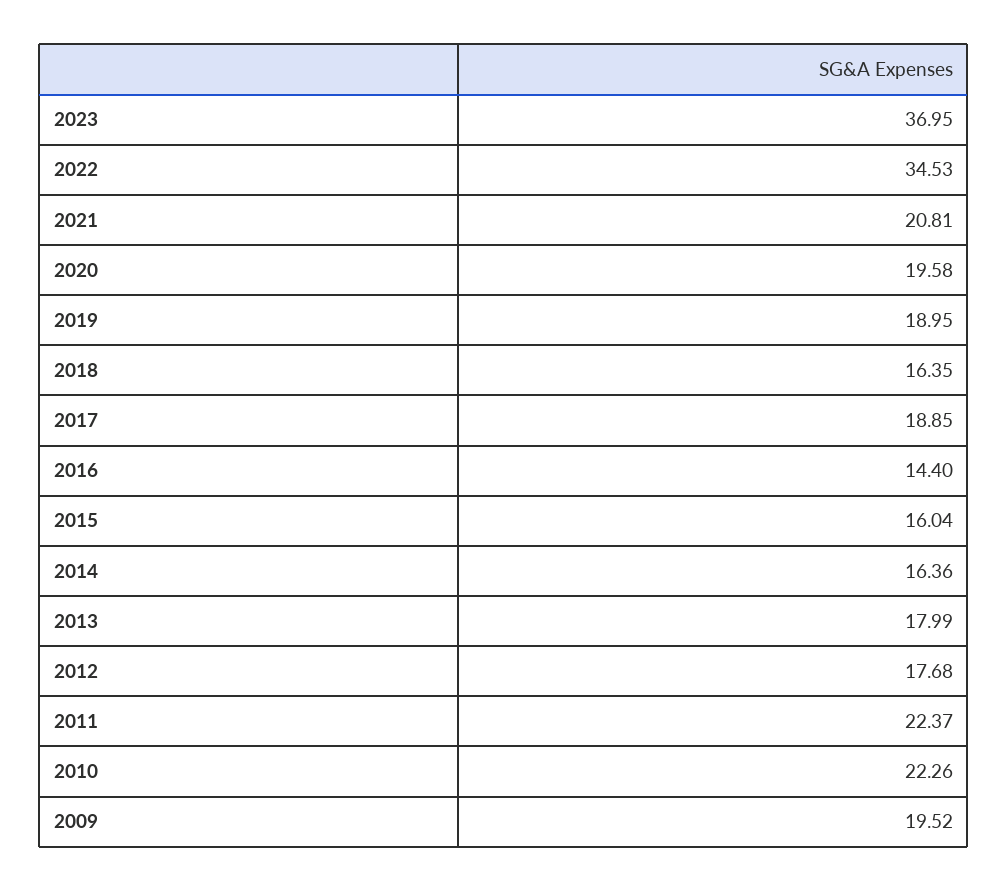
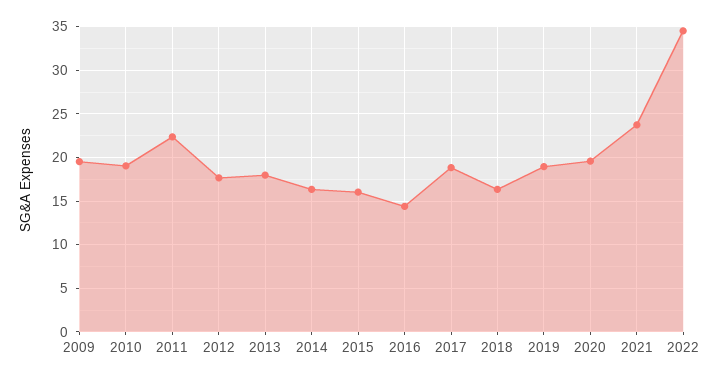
2023: 36.95 -> none
2021: 20.81 -> 24
2010: 22.26 -> 19

